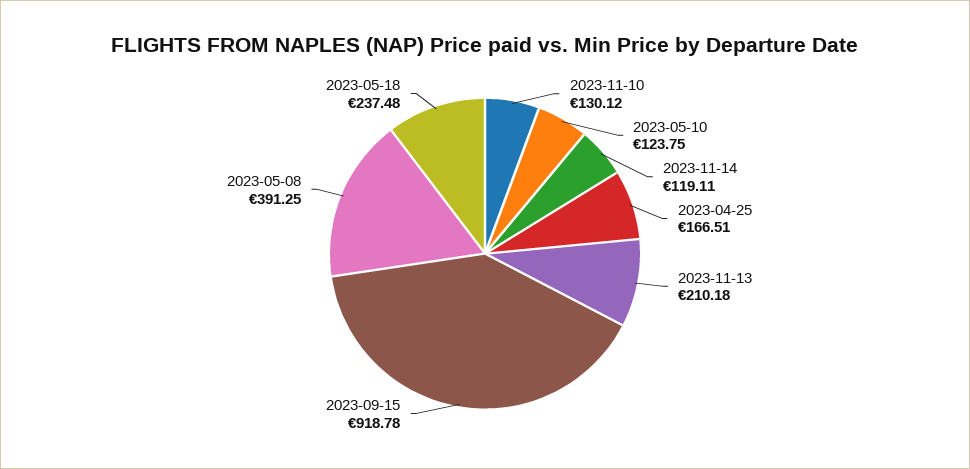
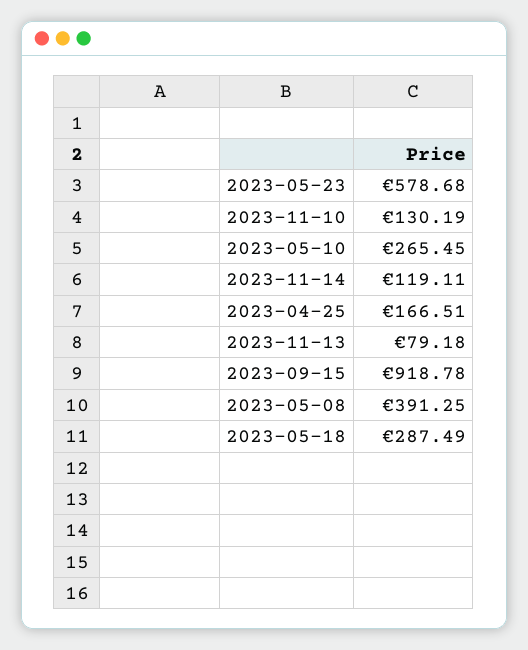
2023-11-10: 130.12 -> 130.19
2023-05-10: 123.75 -> 265.45
2023-11-13: 210.18 -> 79.18
2023-05-18: 237.48 -> 287.49
2023-05-23: none -> 578.68

